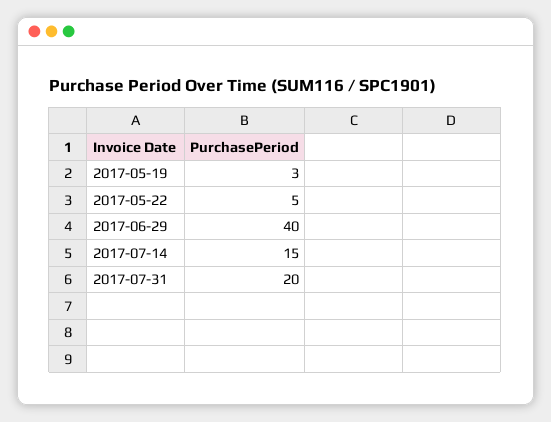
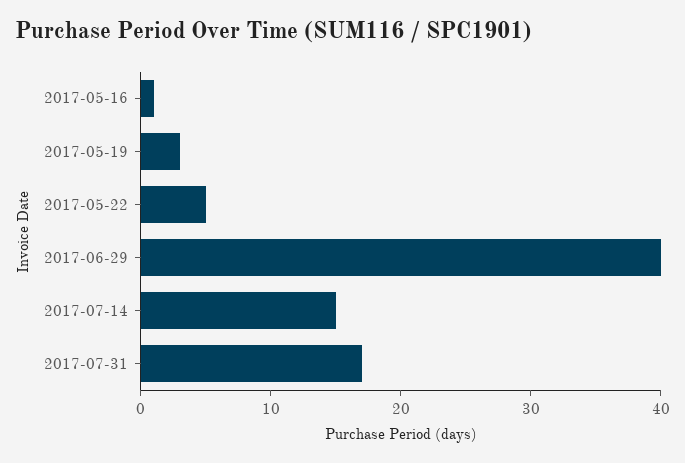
2017-07-31: 20 -> 17
2017-05-16: none -> 1

